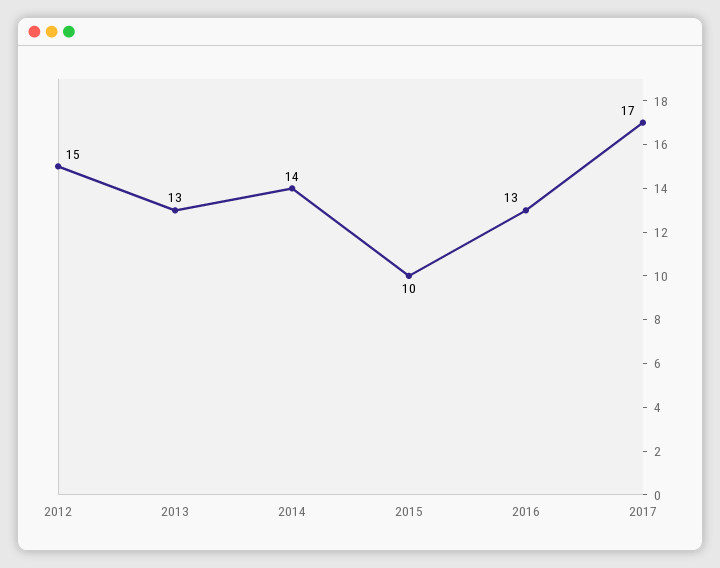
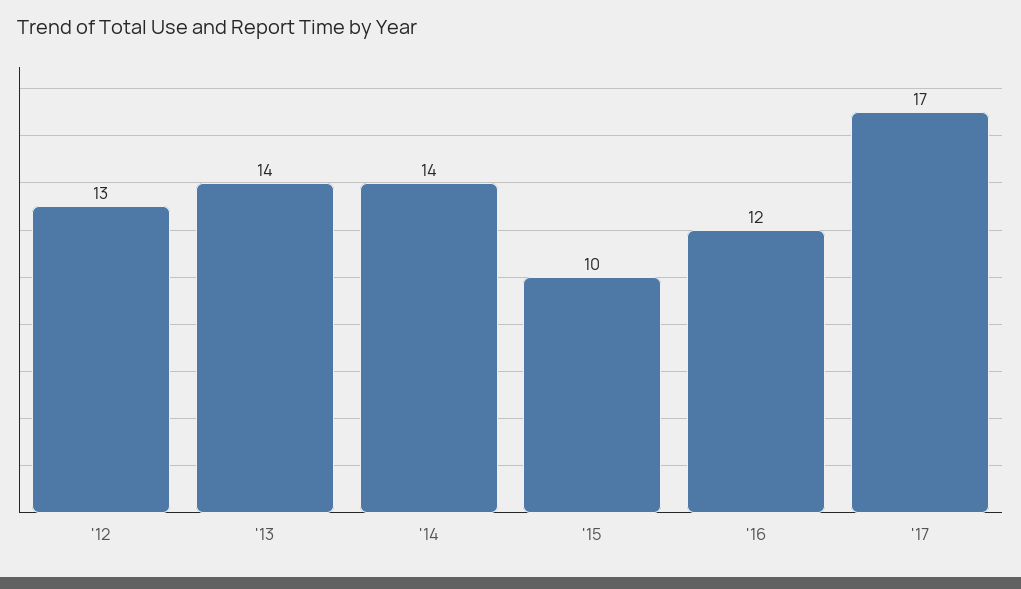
2012: 15 -> 13
2013: 13 -> 14
2016: 13 -> 12

